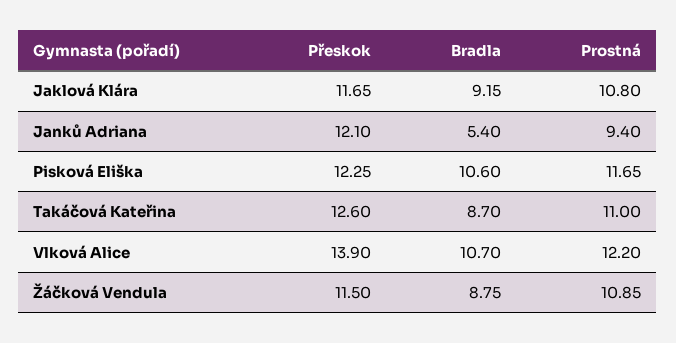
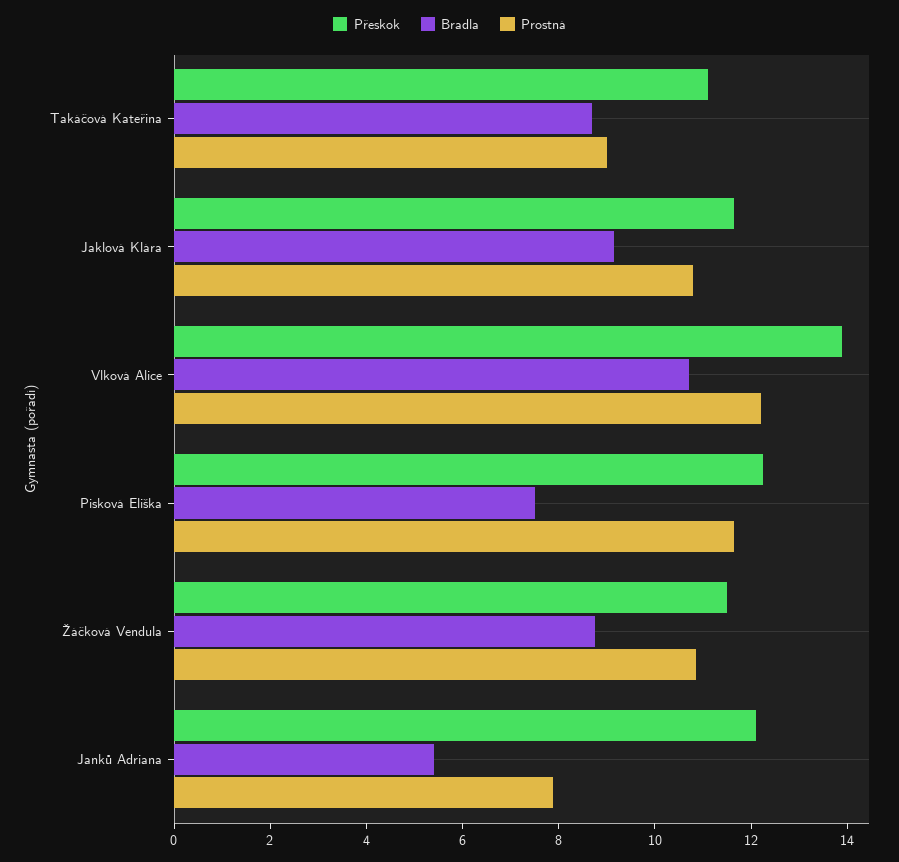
Prostná, Janků Adriana: 9.4 -> 8
Bradla, Pisková Eliška: 10.6 -> 7.5
Přeskok, Takáčová Kateřina: 12.6 -> 11
Prostná, Takáčová Kateřina: 11 -> 9

